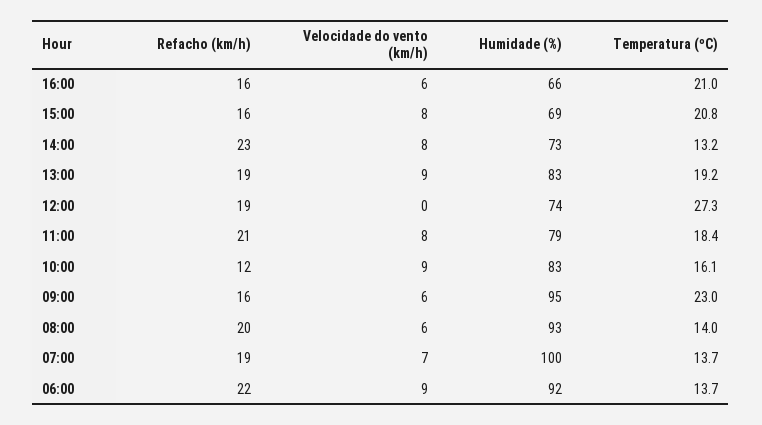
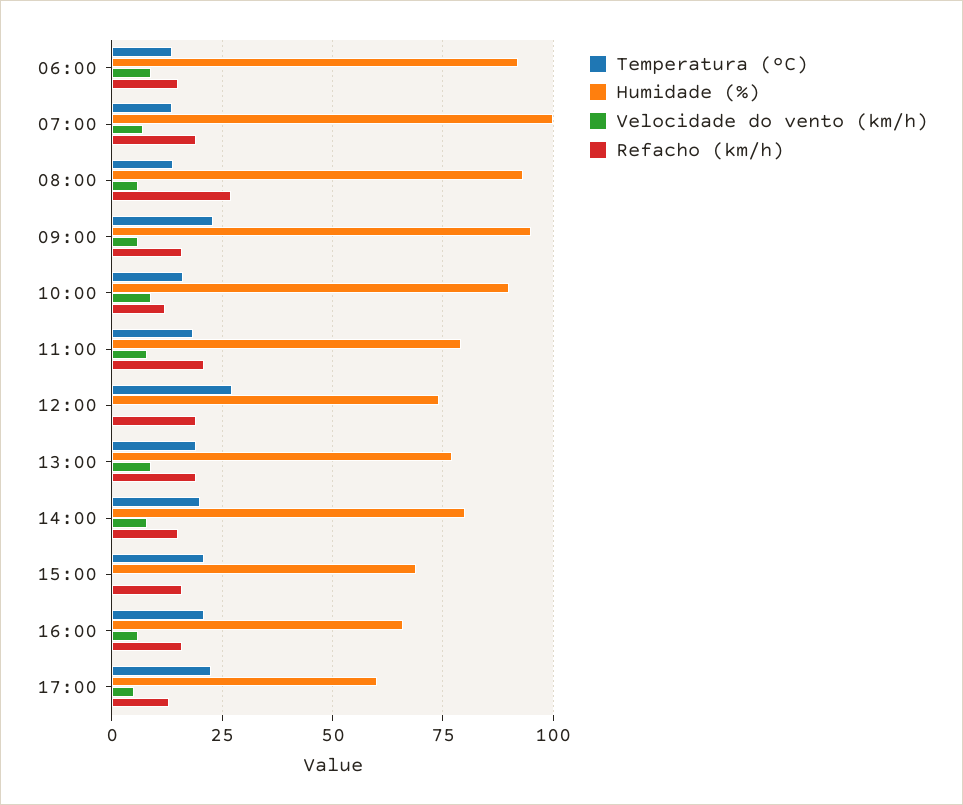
Velocidade do vento (km/h), 15:00: 8 -> 0
Refacho (km/h), 14:00: 23 -> 15
Humidade (%), 14:00: 73 -> 80
Temperatura (ºC), 14:00: 13.2 -> 20
Humidade (%), 13:00: 83 -> 77.5
Humidade (%), 10:00: 83 -> 90
Refacho (km/h), 08:00: 20 -> 27.5
Refacho (km/h), 06:00: 22 -> 15
Temperatura (ºC), 17:00: none -> 22.5
Humidade (%), 17:00: none -> 60
Velocidade do vento (km/h), 17:00: none -> 5
Refacho (km/h), 17:00: none -> 12.5

